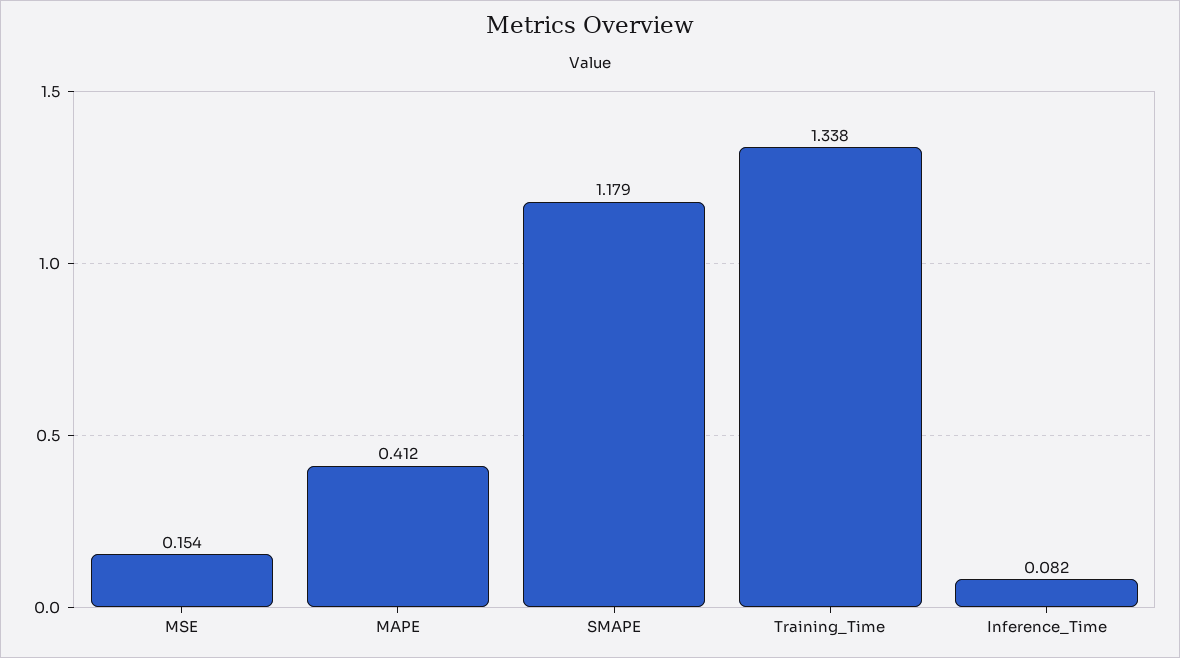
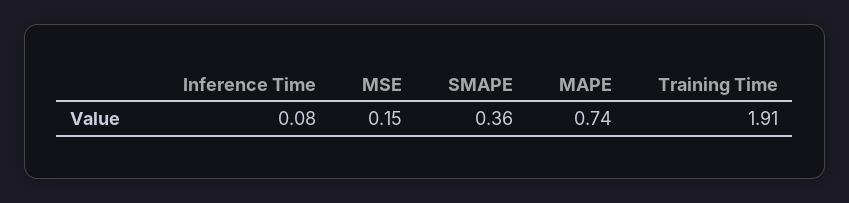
MAPE: 0.412 -> 0.74
SMAPE: 1.179 -> 0.36
Training_Time: 1.338 -> 1.91

